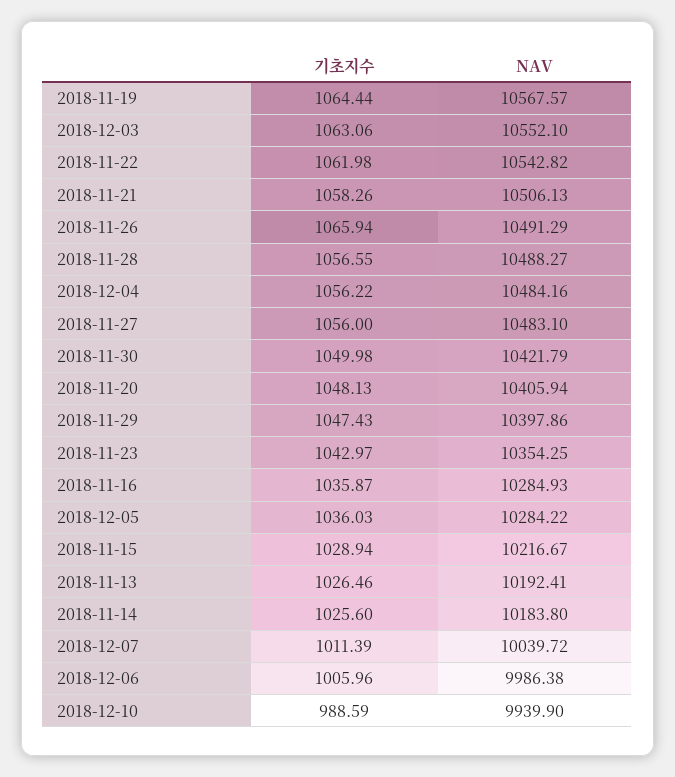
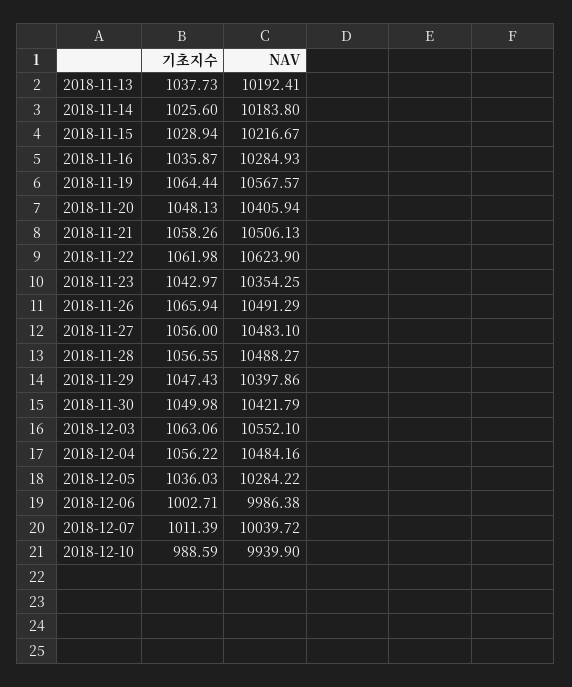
NAV, 2018-11-22: 10542.82 -> 10623.9
기초지수, 2018-11-13: 1026.46 -> 1037.73
기초지수, 2018-12-06: 1005.96 -> 1002.71

